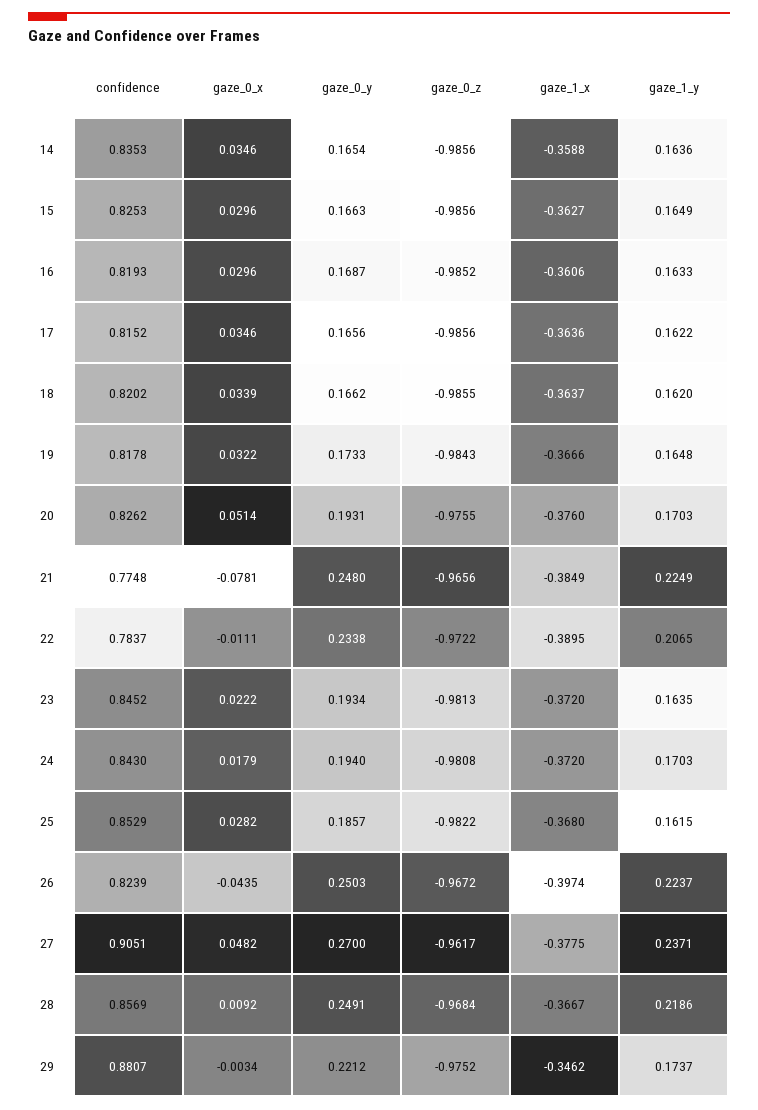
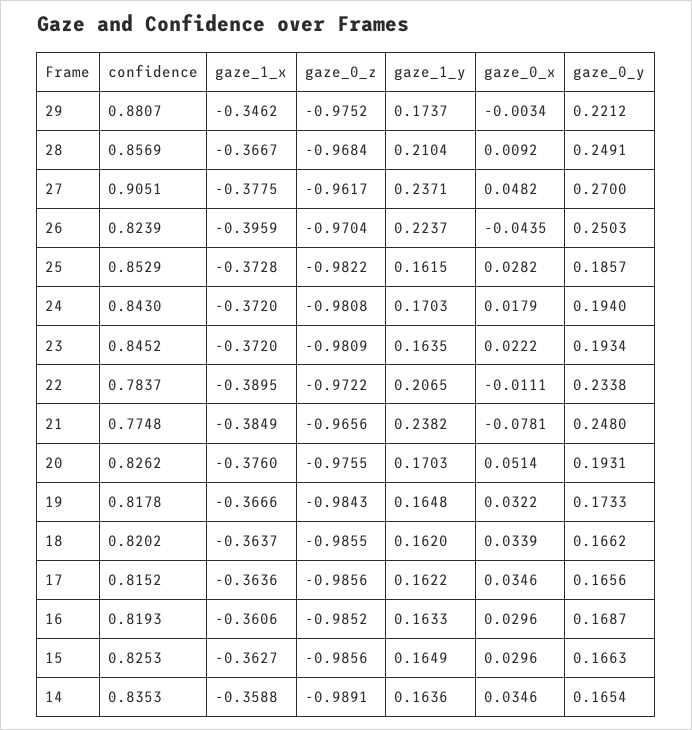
gaze_0_z, 14: -0.9856 -> -0.9891
gaze_1_y, 21: 0.2249 -> 0.2382
gaze_0_z, 23: -0.9813 -> -0.9809
gaze_1_x, 25: -0.368 -> -0.3728
gaze_0_z, 26: -0.9672 -> -0.9704
gaze_1_x, 26: -0.3974 -> -0.3959
gaze_1_y, 28: 0.2186 -> 0.2104

